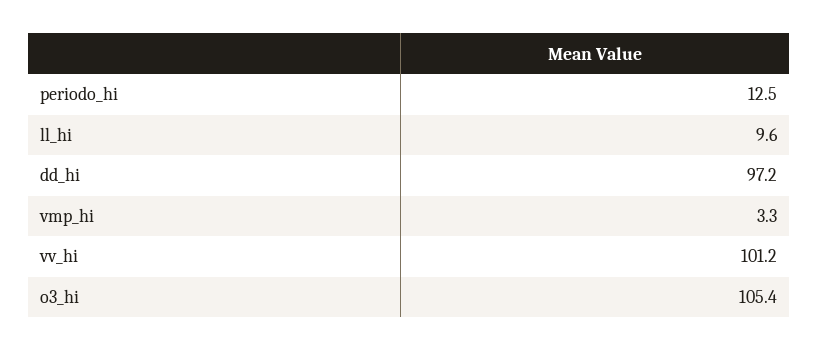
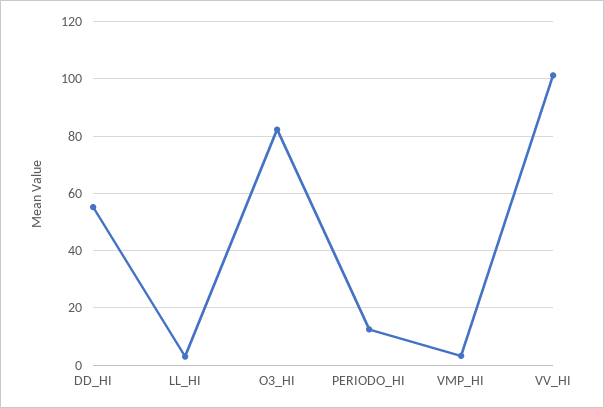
ll_hi: 9.6 -> 2.5
dd_hi: 97.2 -> 55
o3_hi: 105.4 -> 82.5

